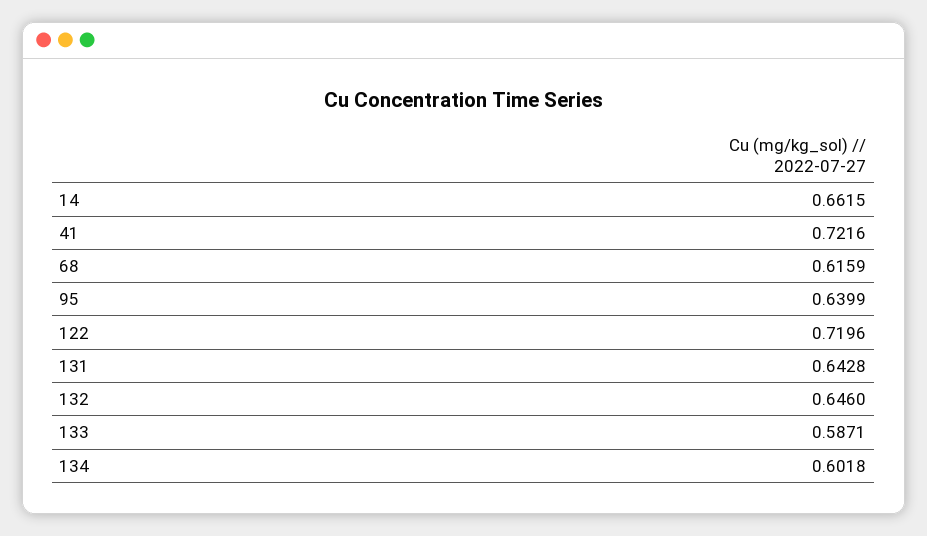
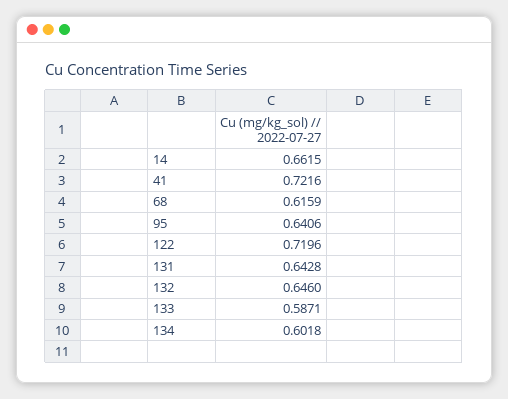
95: 0.6399 -> 0.6406

